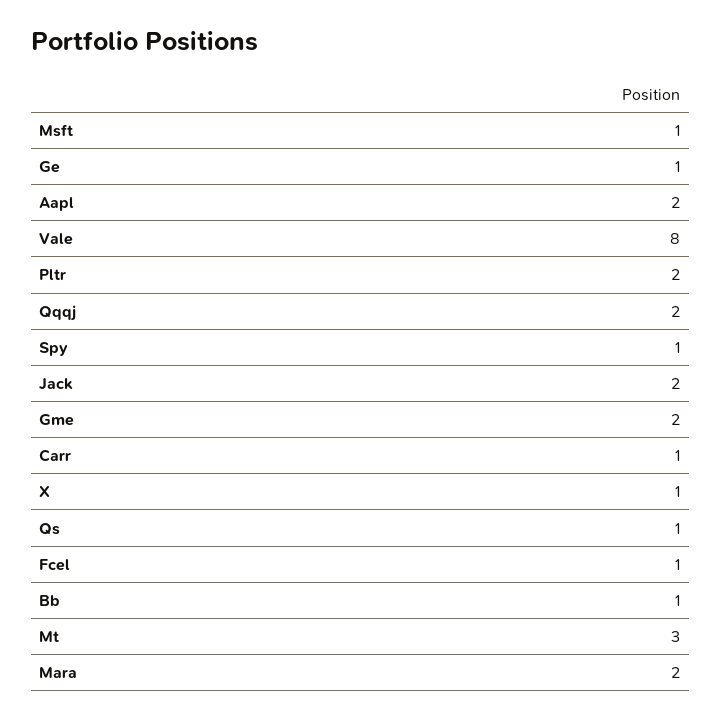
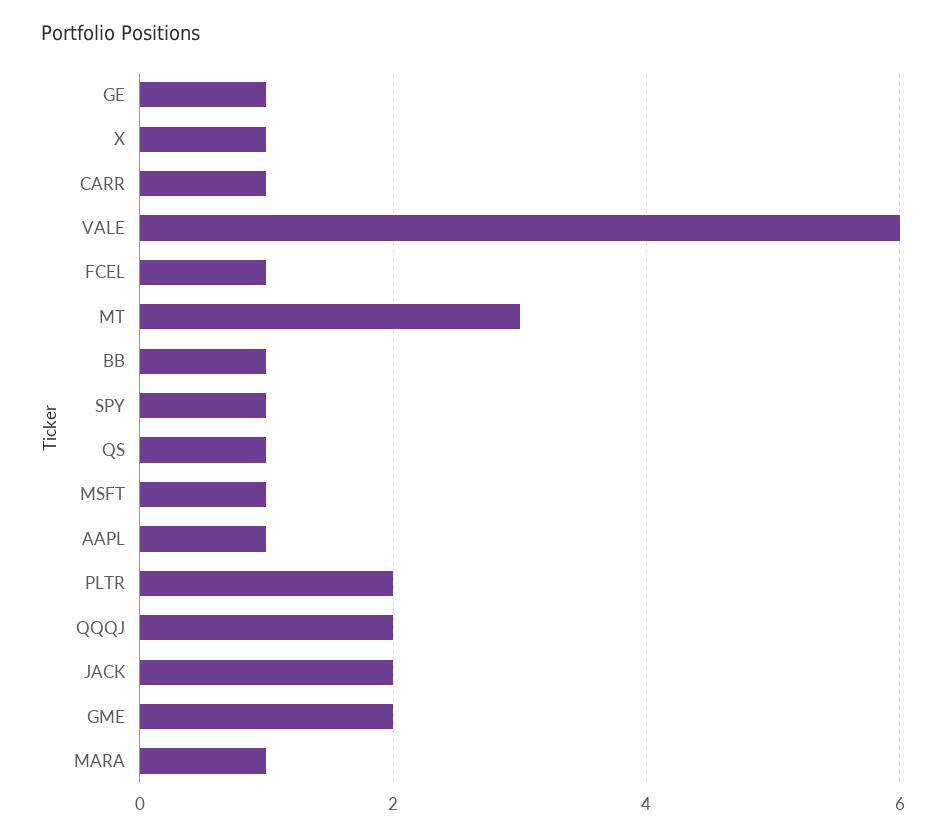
Aapl: 2 -> 1
Vale: 8 -> 6
Mara: 2 -> 1

